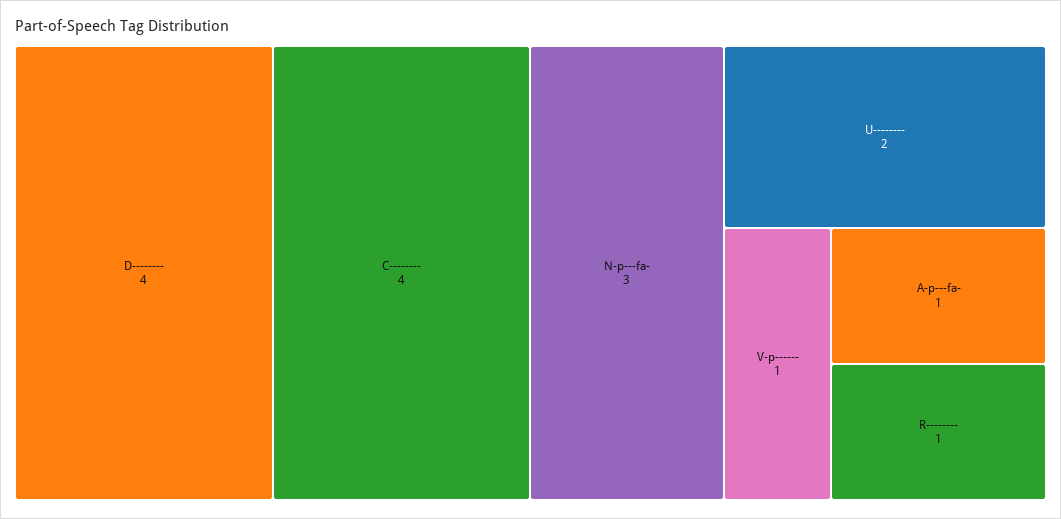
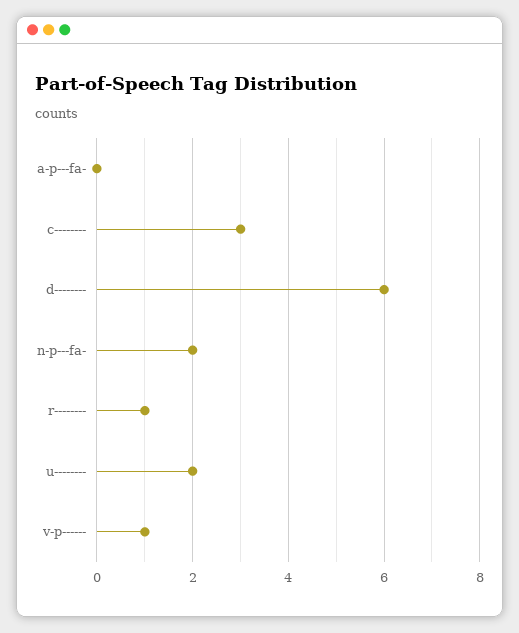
D--------: 4 -> 6
C--------: 4 -> 3
N-p---fa-: 3 -> 2
A-p---fa-: 1 -> 0

